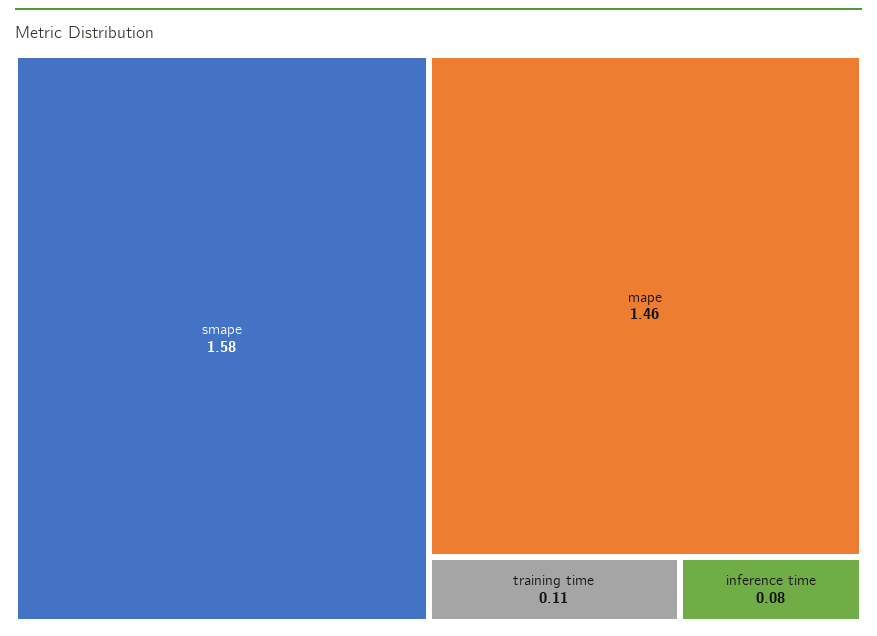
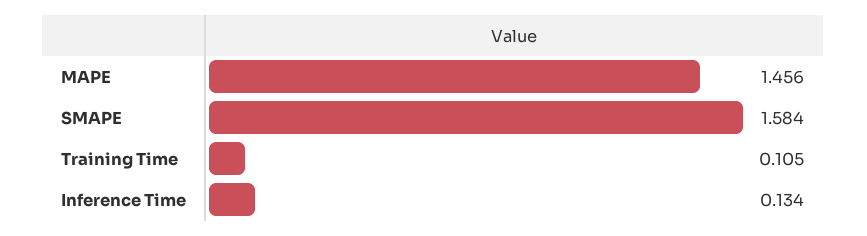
inference time: 0.08 -> 0.134

